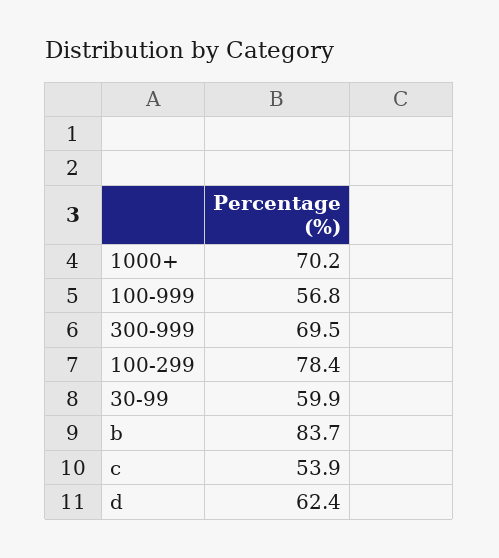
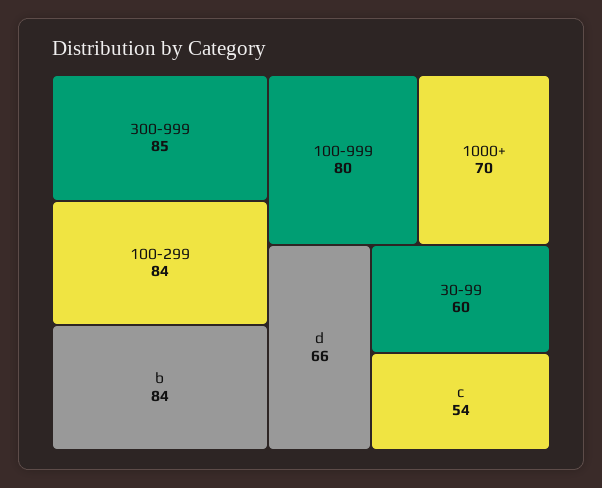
100-999: 56.8 -> 80
300-999: 69.5 -> 85
100-299: 78.4 -> 84
d: 62.4 -> 66

